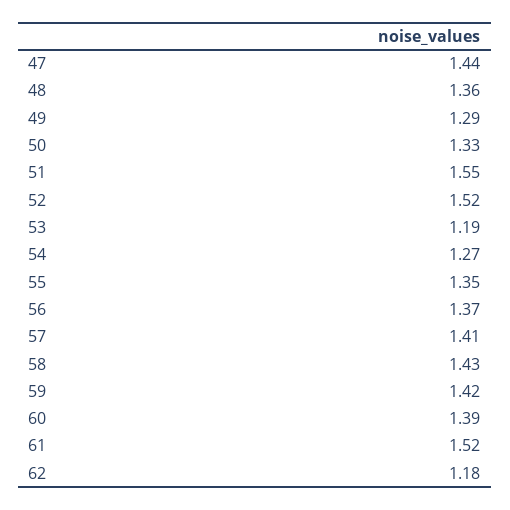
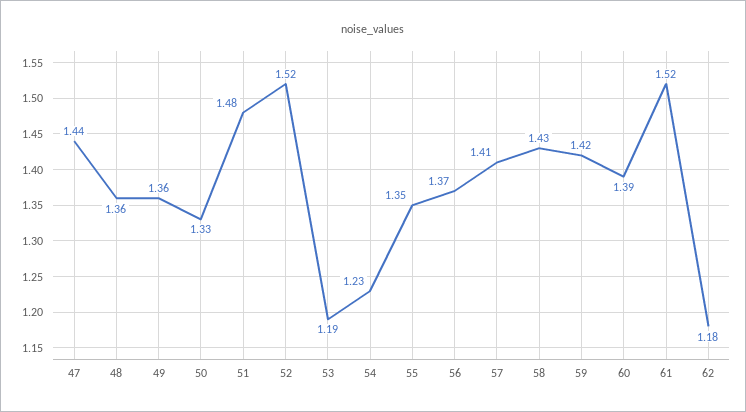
49: 1.29 -> 1.36
51: 1.55 -> 1.48
54: 1.27 -> 1.23

